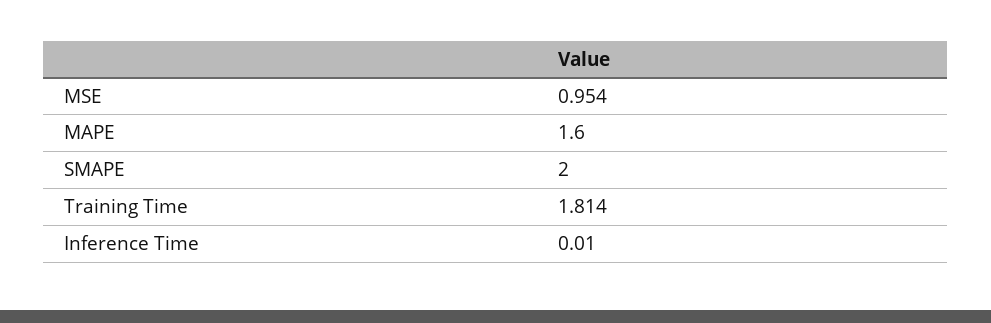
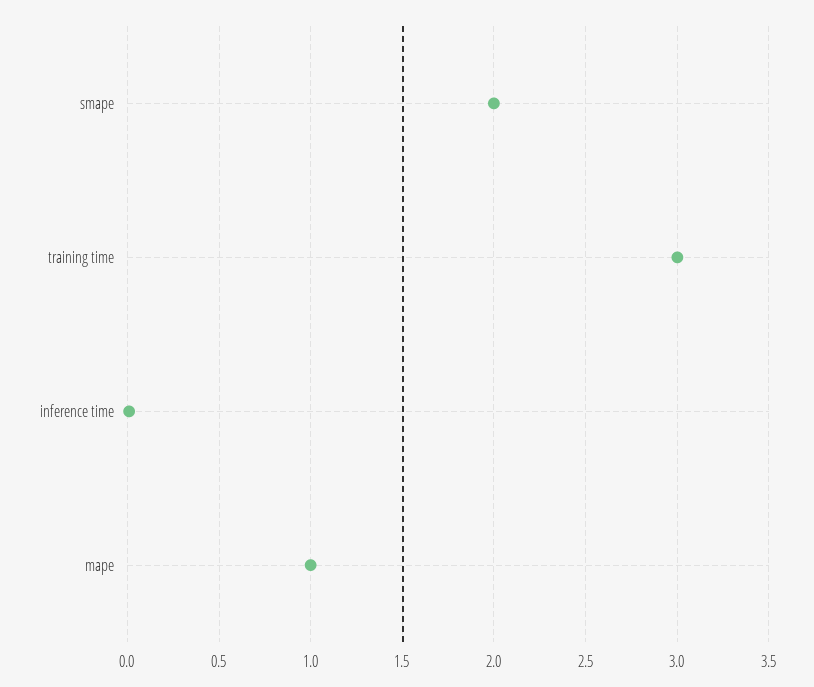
MSE: 0.954 -> none
MAPE: 1.6 -> 1
Training Time: 1.814 -> 3

